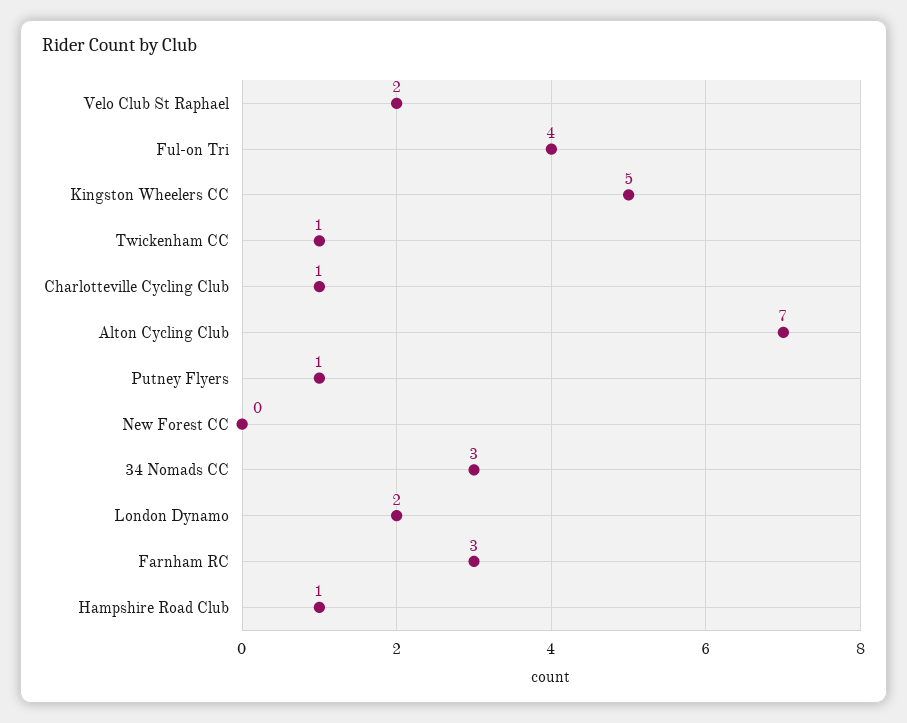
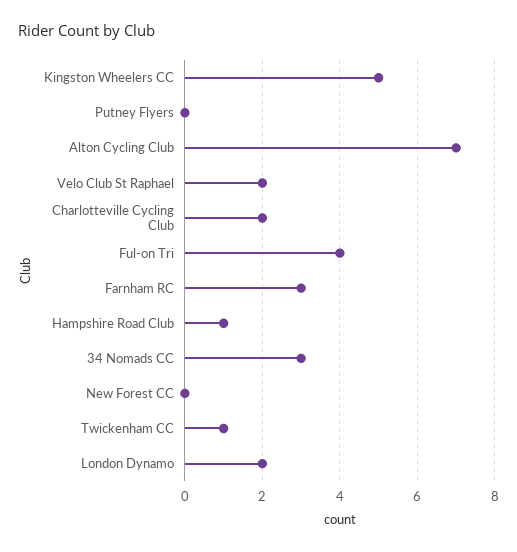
Charlotteville Cycling Club: 1 -> 2
Putney Flyers: 1 -> 0

